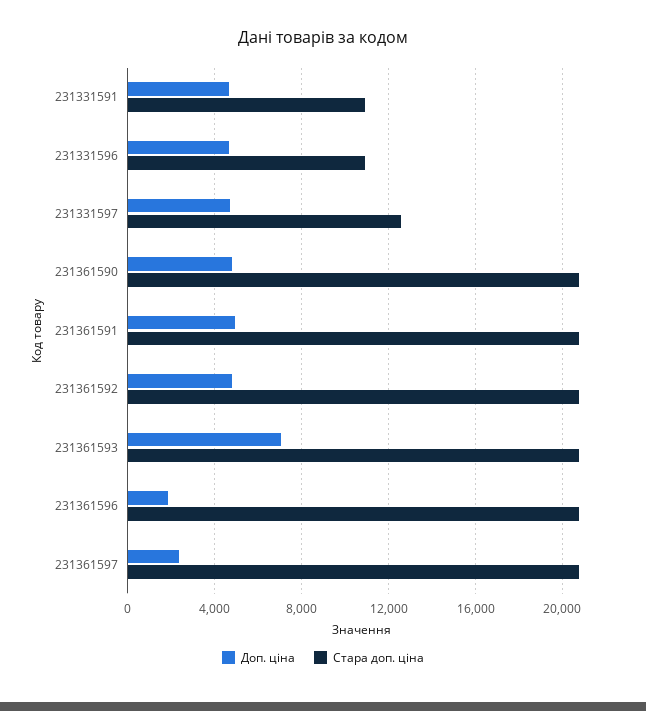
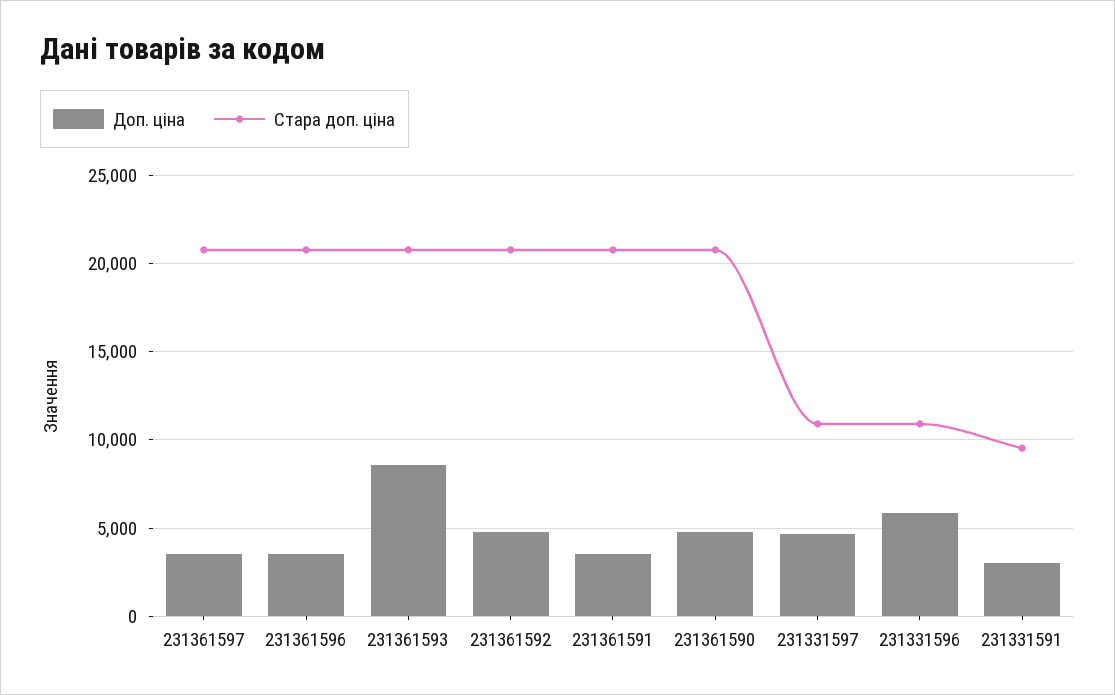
Доп. ціна, 231331591: 4500 -> 3000
Стара доп. ціна, 231331591: 11000 -> 9500
Доп. ціна, 231331596: 4500 -> 6000
Стара доп. ціна, 231331597: 12500 -> 11000
Доп. ціна, 231361591: 5000 -> 3500
Доп. ціна, 231361593: 7000 -> 8500
Доп. ціна, 231361596: 2000 -> 3500
Доп. ціна, 231361597: 2500 -> 3500

